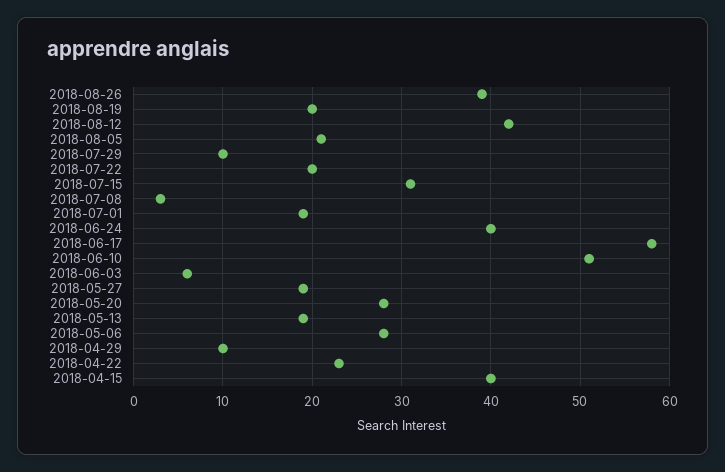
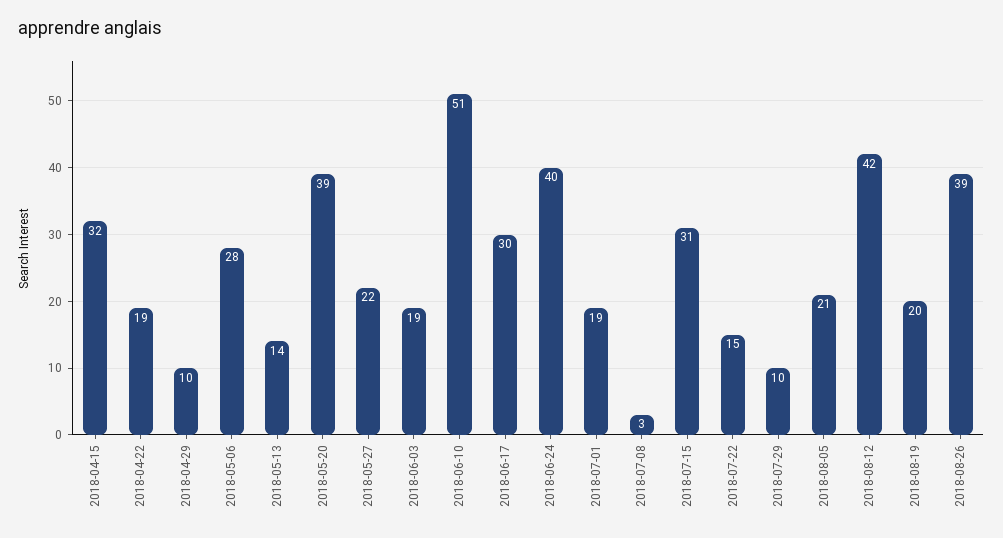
2018-07-22: 20 -> 15
2018-06-17: 58 -> 30
2018-06-03: 6 -> 19
2018-05-27: 19 -> 22
2018-05-20: 28 -> 39
2018-05-13: 19 -> 14
2018-04-22: 23 -> 19
2018-04-15: 40 -> 32

